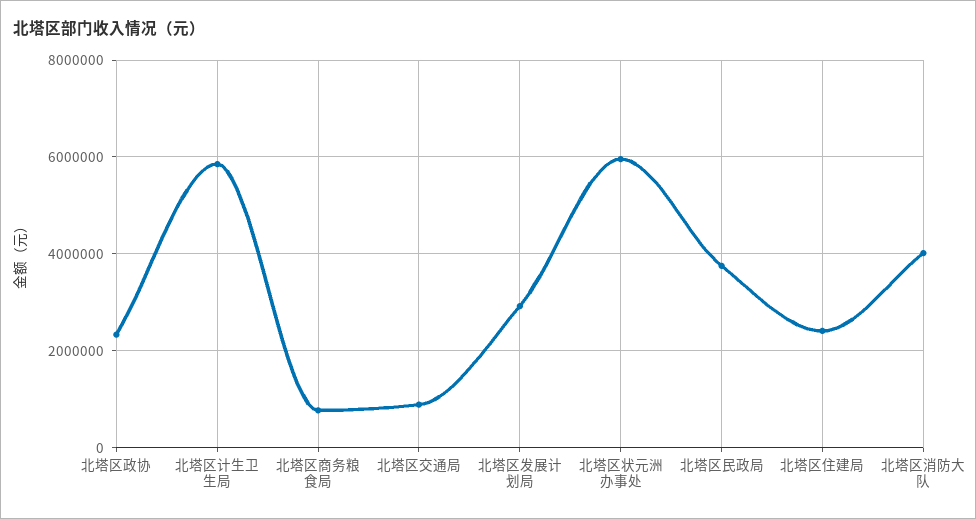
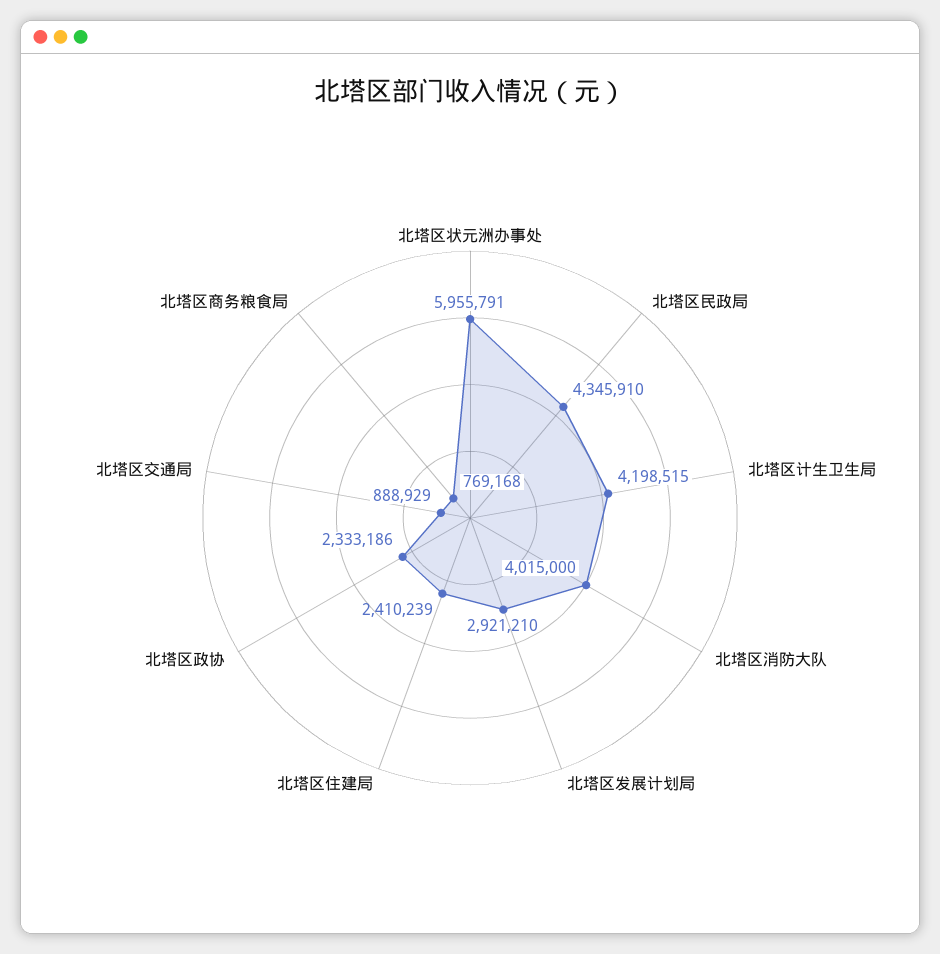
北塔区计生卫生局: 5800000 -> 4198515
北塔区民政局: 3800000 -> 4345910

